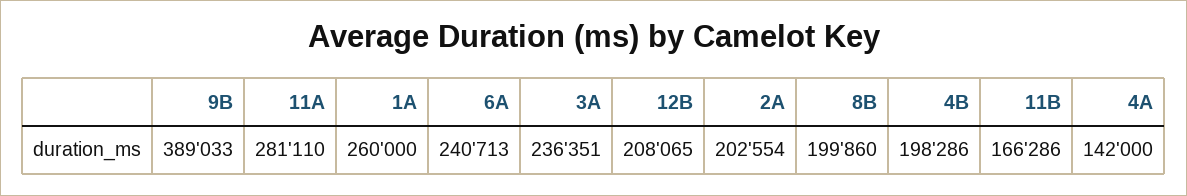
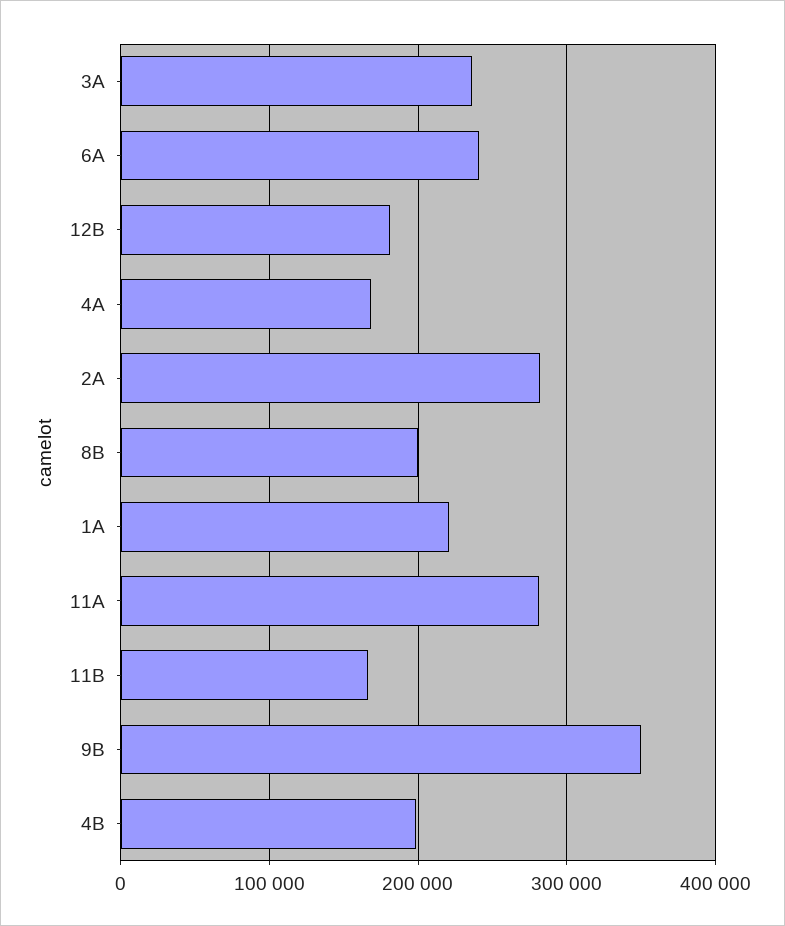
9B: 389033 -> 350000
1A: 260000 -> 220000
12B: 208065 -> 180000
2A: 202554 -> 280000
4A: 142000 -> 170000

